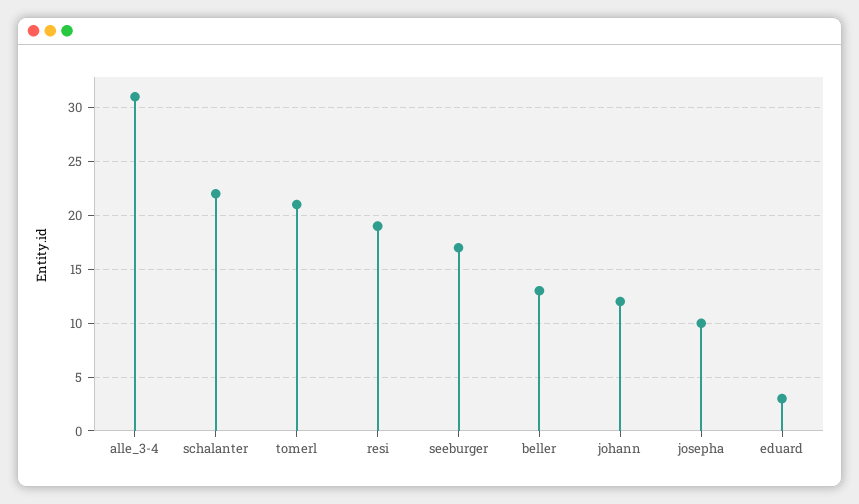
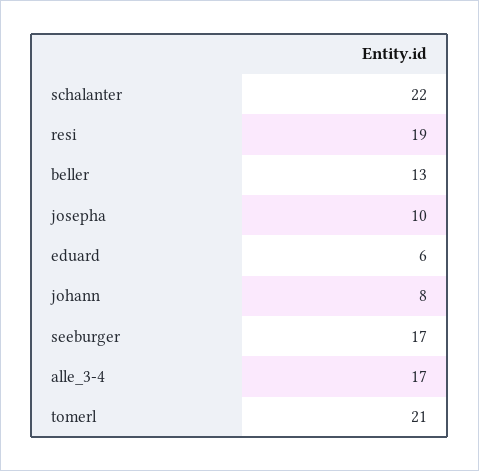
alle_3-4: 31 -> 17
johann: 12 -> 8
eduard: 3 -> 6

